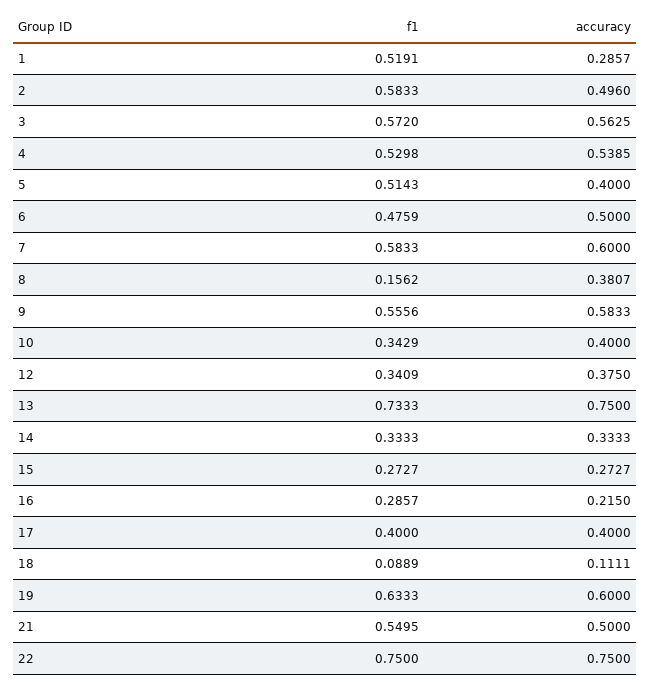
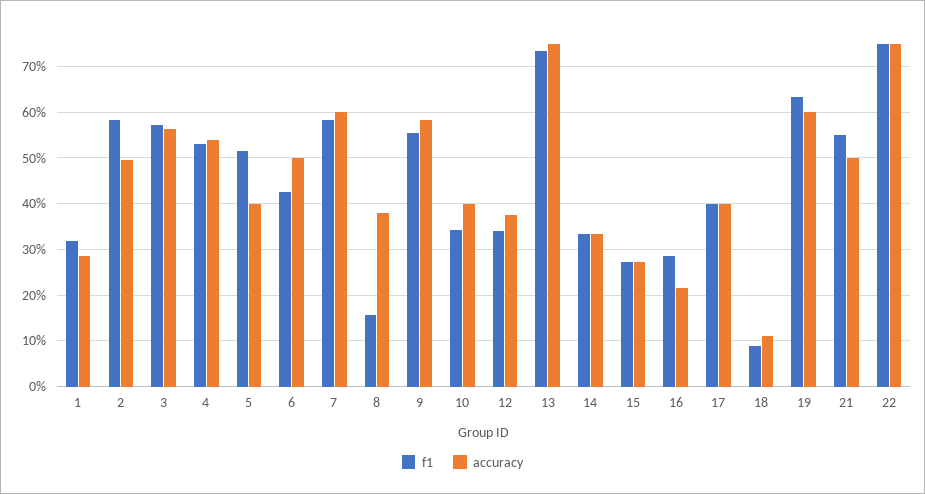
f1, 1: 0.5191 -> 0.32
f1, 6: 0.4759 -> 0.42

